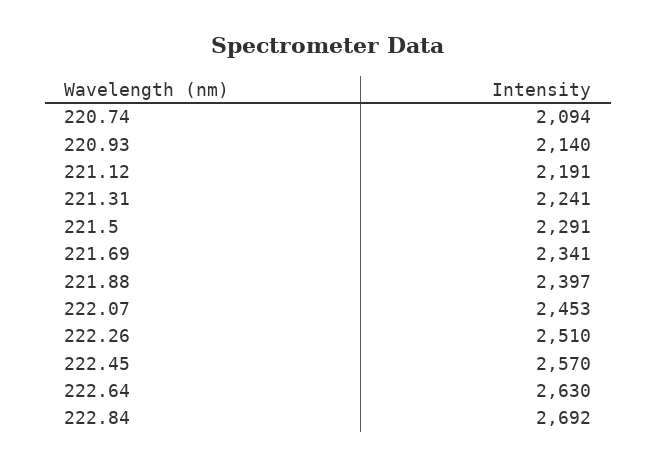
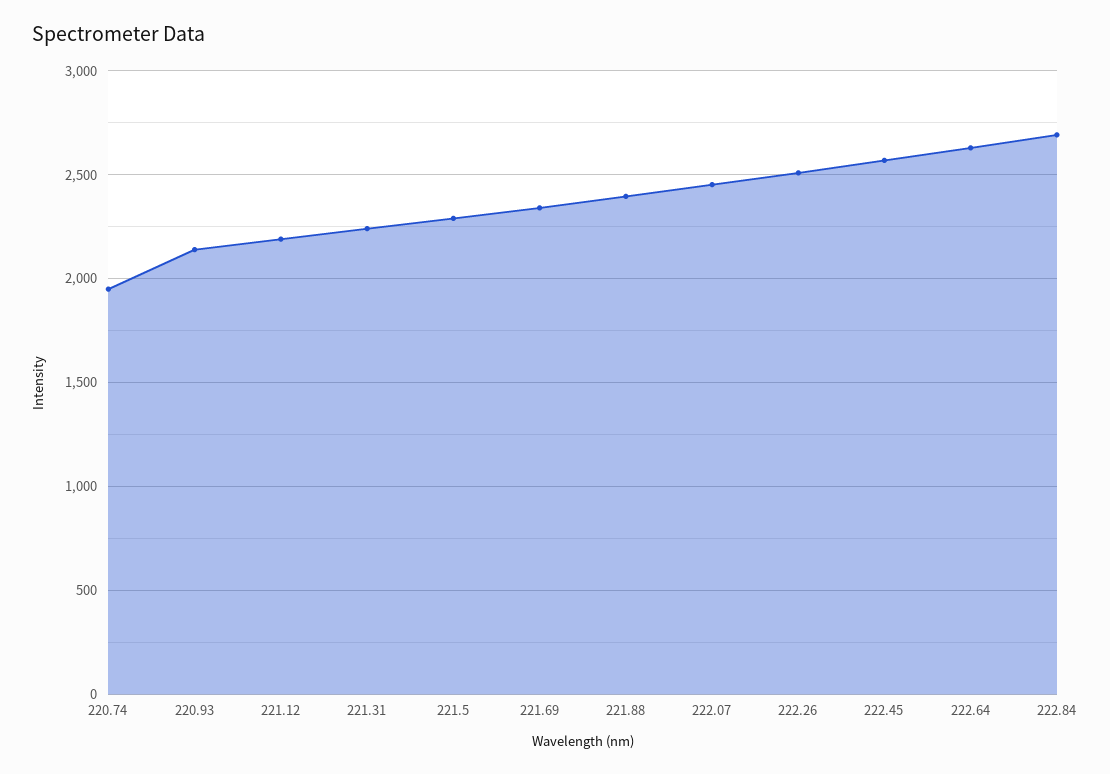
220.74: 2094 -> 1950

